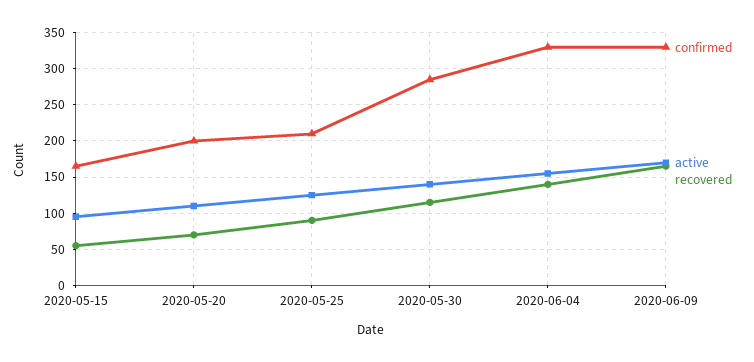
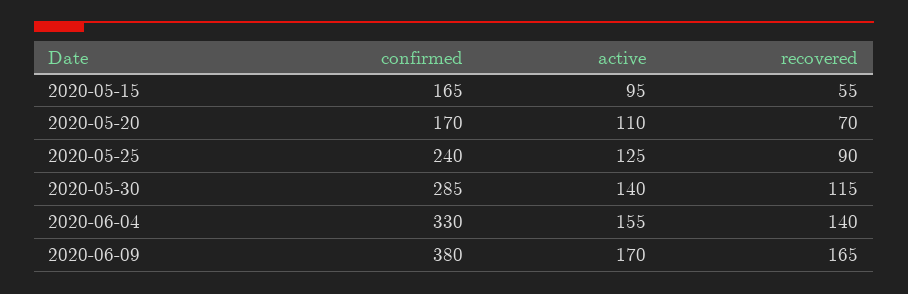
confirmed, 2020-05-20: 200 -> 170
confirmed, 2020-05-25: 210 -> 240
confirmed, 2020-06-09: 330 -> 380

